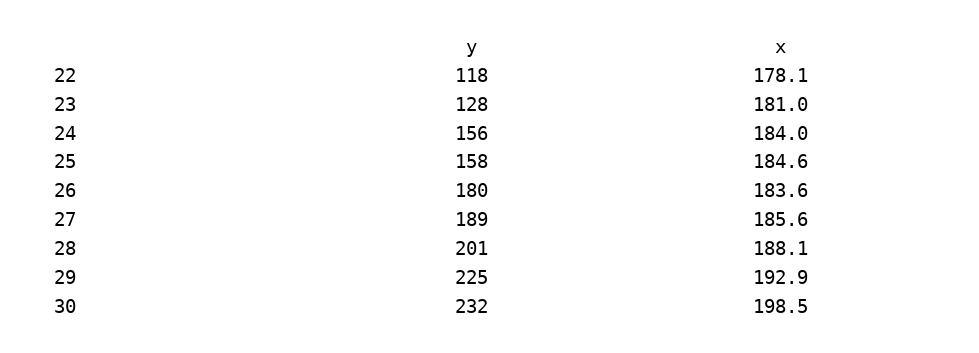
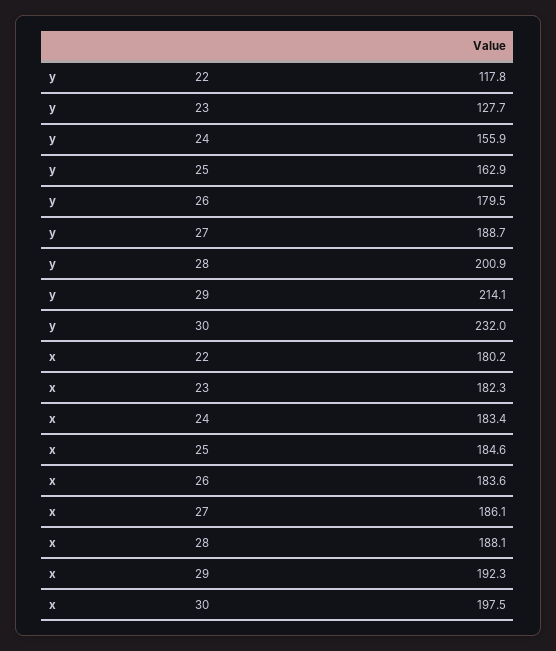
x, 22: 178.1 -> 180.2
x, 23: 181 -> 182.3
x, 24: 184 -> 183.4
y, 25: 158 -> 162.9
x, 27: 185.6 -> 186.1
y, 29: 225 -> 214.1
x, 29: 192.9 -> 192.3
x, 30: 198.5 -> 197.5

